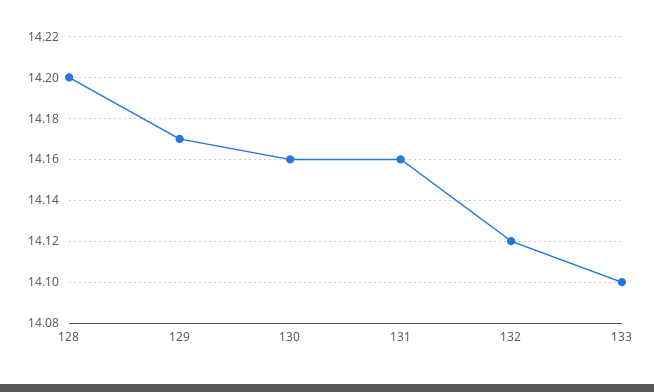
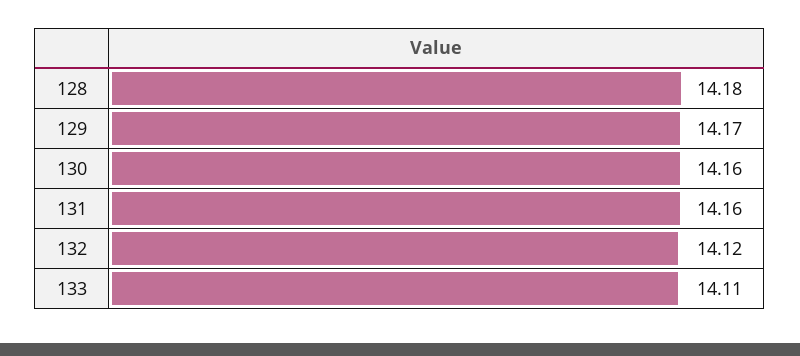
128: 14.2 -> 14.18
133: 14.1 -> 14.11

